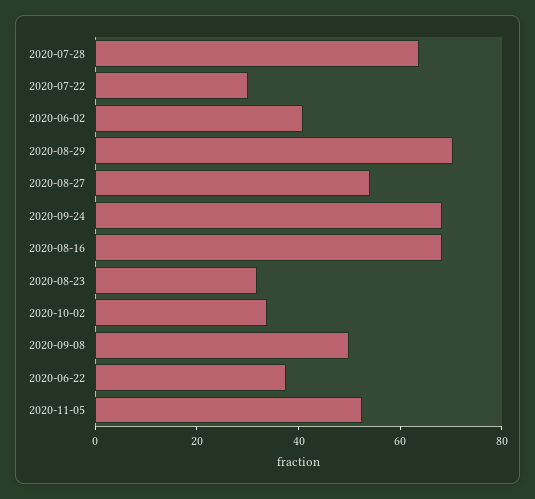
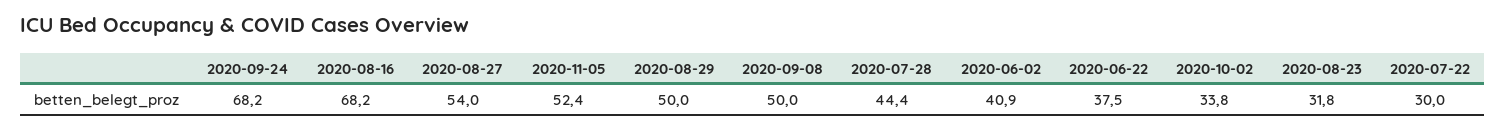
2020-07-28: 65 -> 44.4
2020-08-29: 70 -> 50

